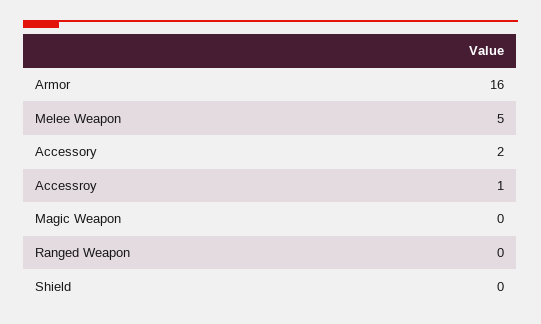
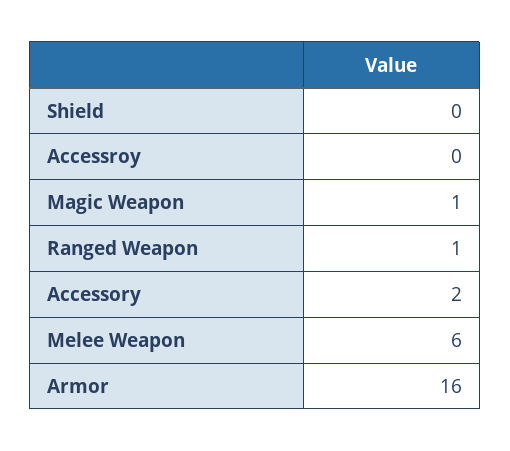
Melee Weapon: 5 -> 6
Accessroy: 1 -> 0
Magic Weapon: 0 -> 1
Ranged Weapon: 0 -> 1

